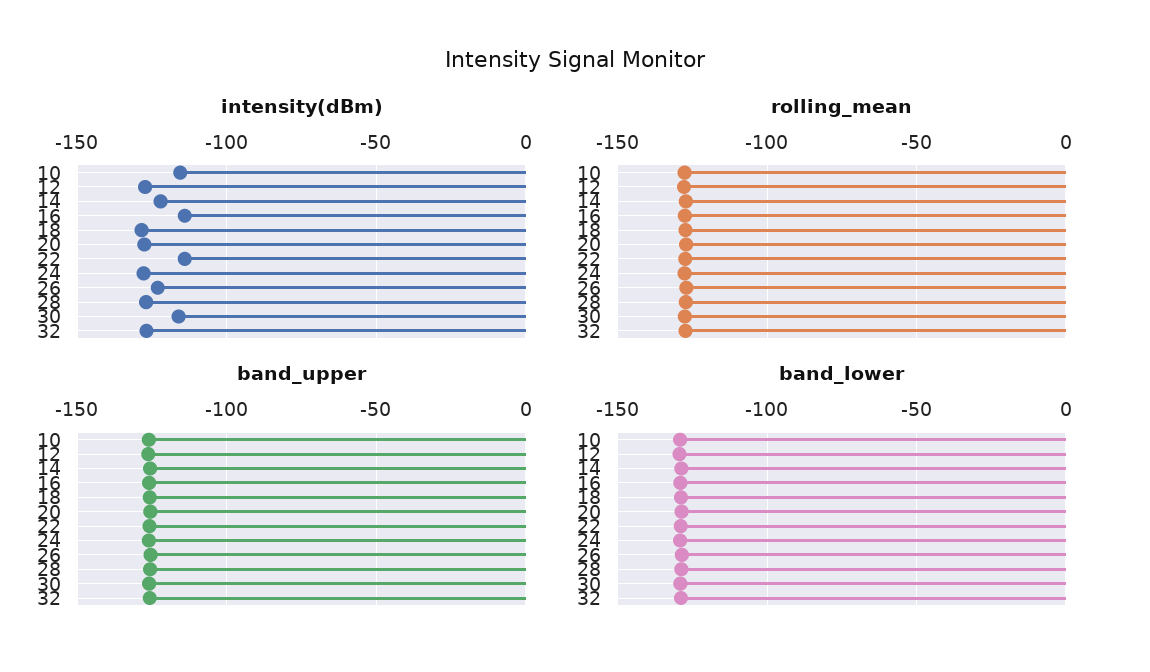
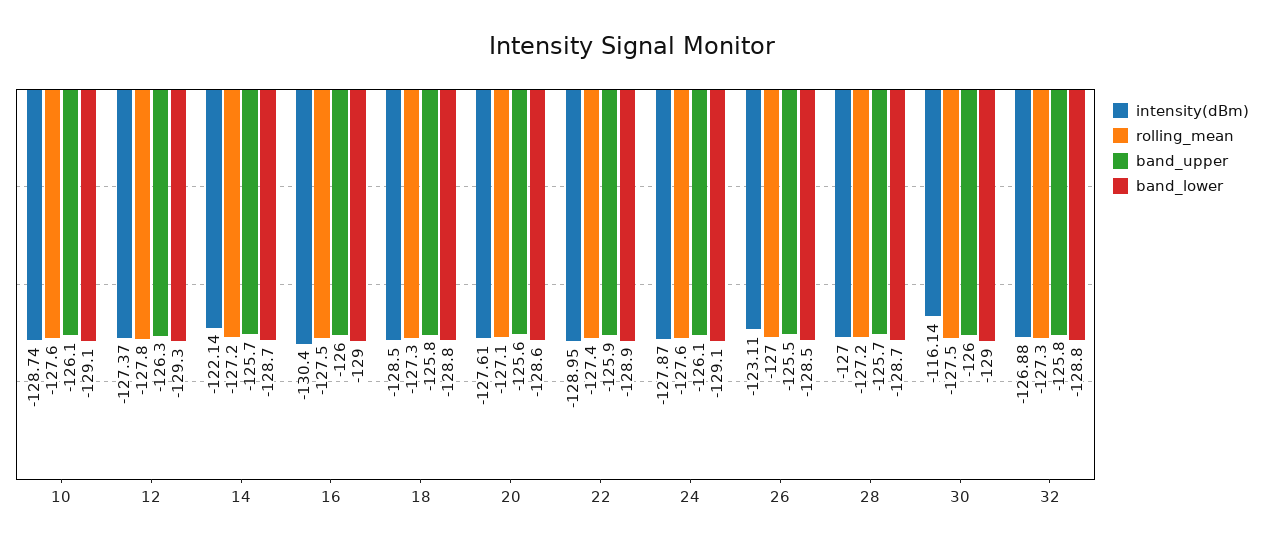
intensity(dBm), 10: -115 -> -128.74
intensity(dBm), 16: -115 -> -130.4
intensity(dBm), 22: -115 -> -128.95

